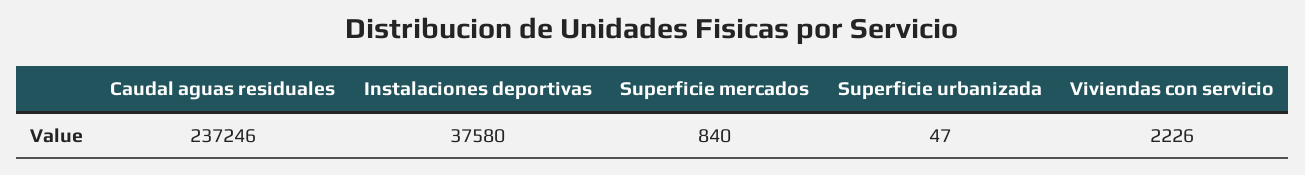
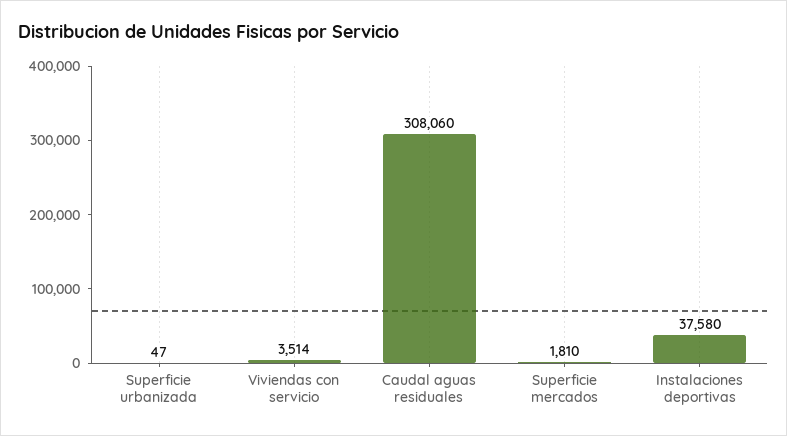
Caudal aguas residuales: 237246 -> 308060
Superficie mercados: 840 -> 1810
Viviendas con servicio: 2226 -> 3514

